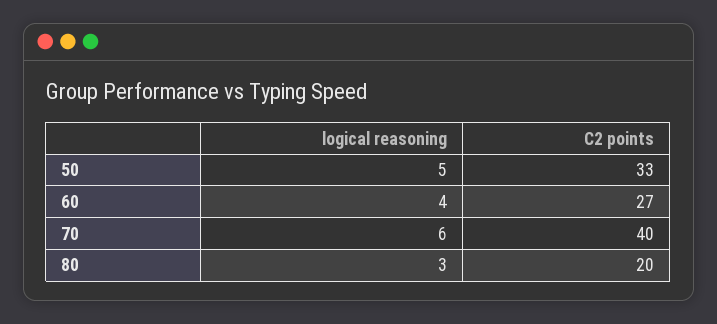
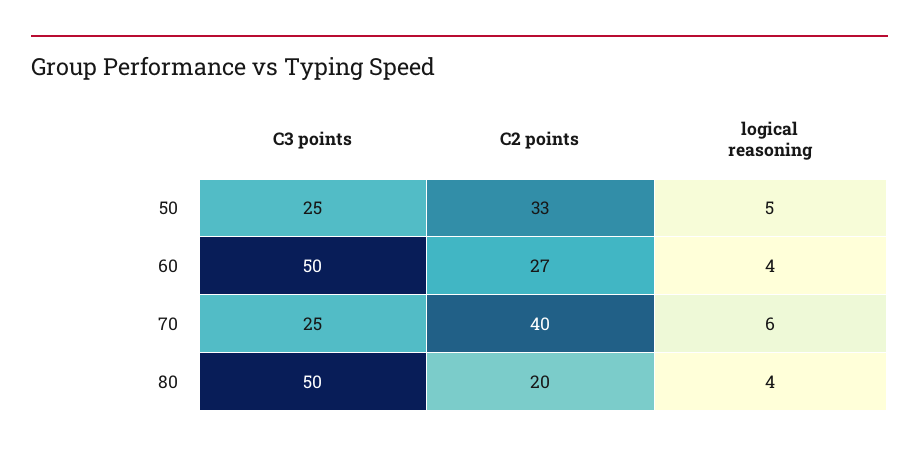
logical reasoning, 80: 3 -> 4
C3 points, 50: none -> 25
C3 points, 60: none -> 50
C3 points, 70: none -> 25
C3 points, 80: none -> 50

